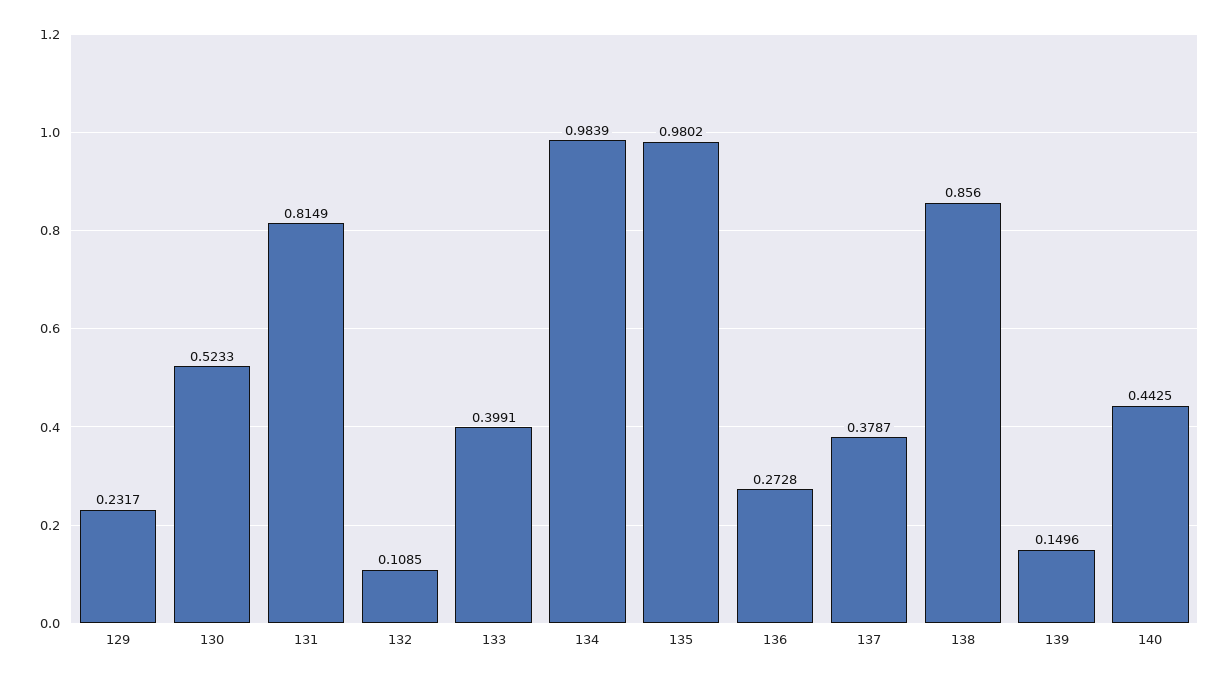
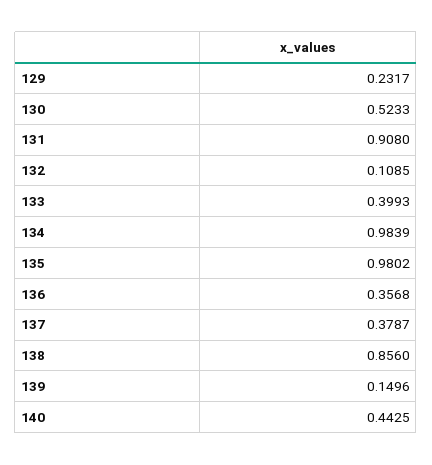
131: 0.8149 -> 0.908
133: 0.3991 -> 0.3993
136: 0.2728 -> 0.3568

